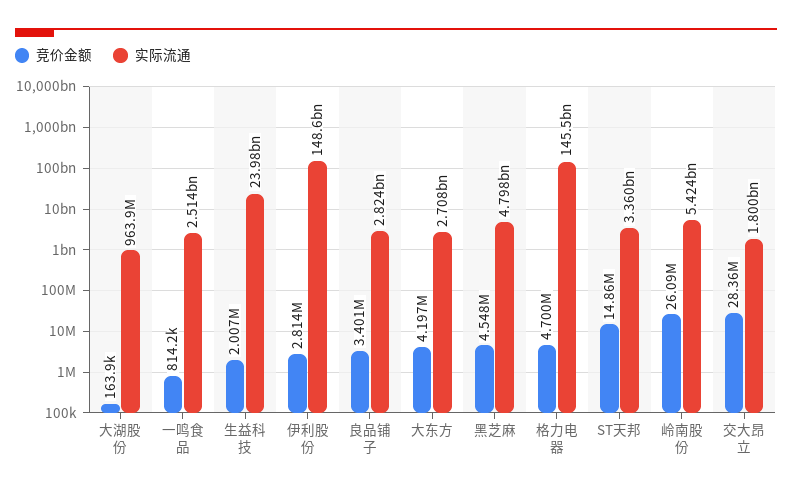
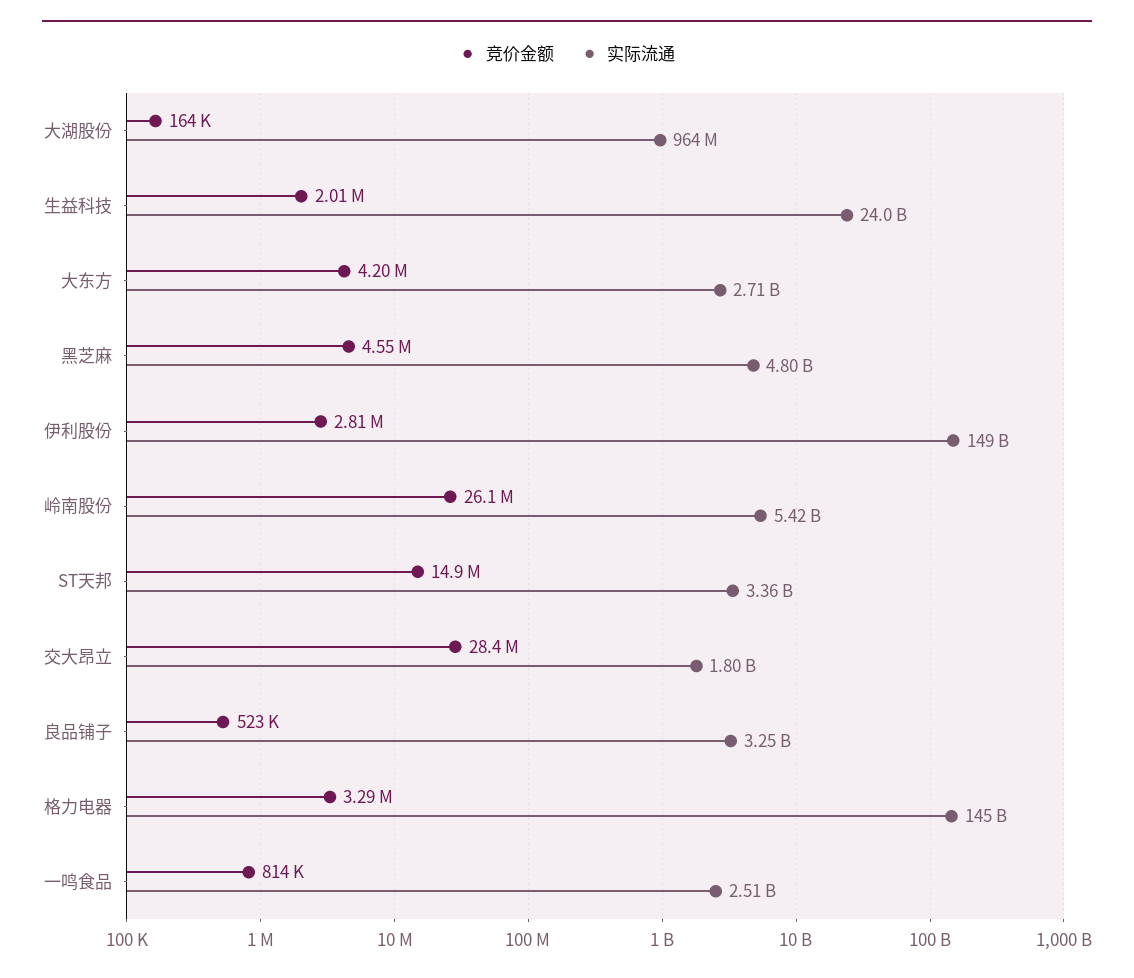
竞价金额, 良品铺子: 3401000 -> 523000
实际流通, 良品铺子: 2824000000 -> 3250000000
竞价金额, 格力电器: 4700000 -> 3290000

